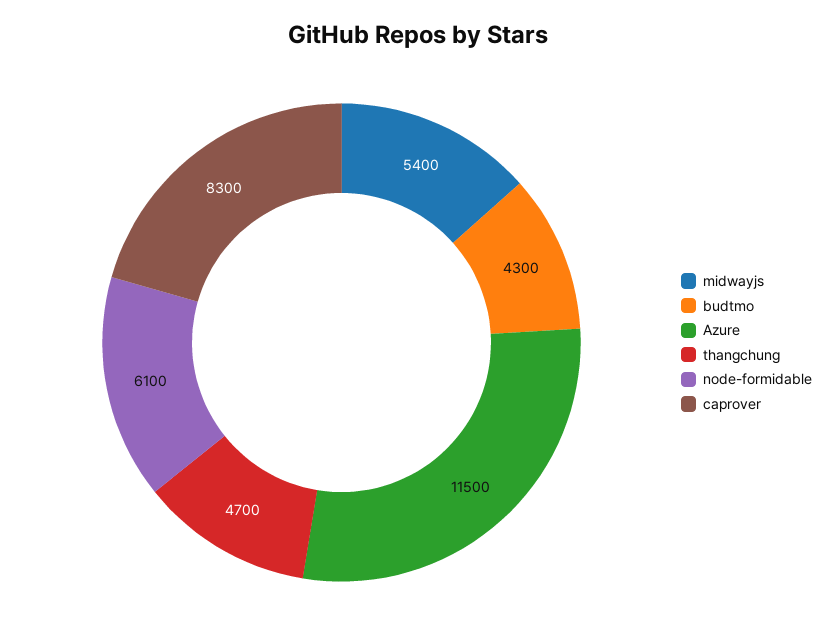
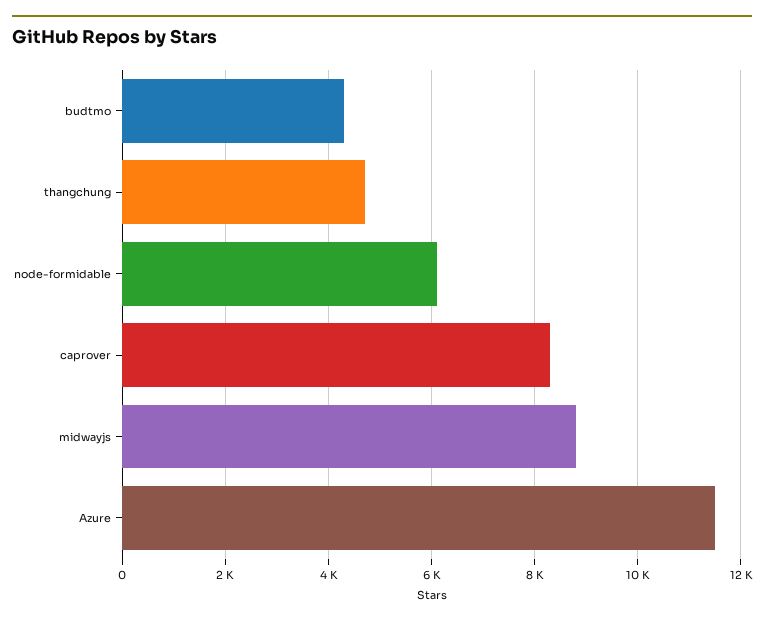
midwayjs: 5400 -> 8800

